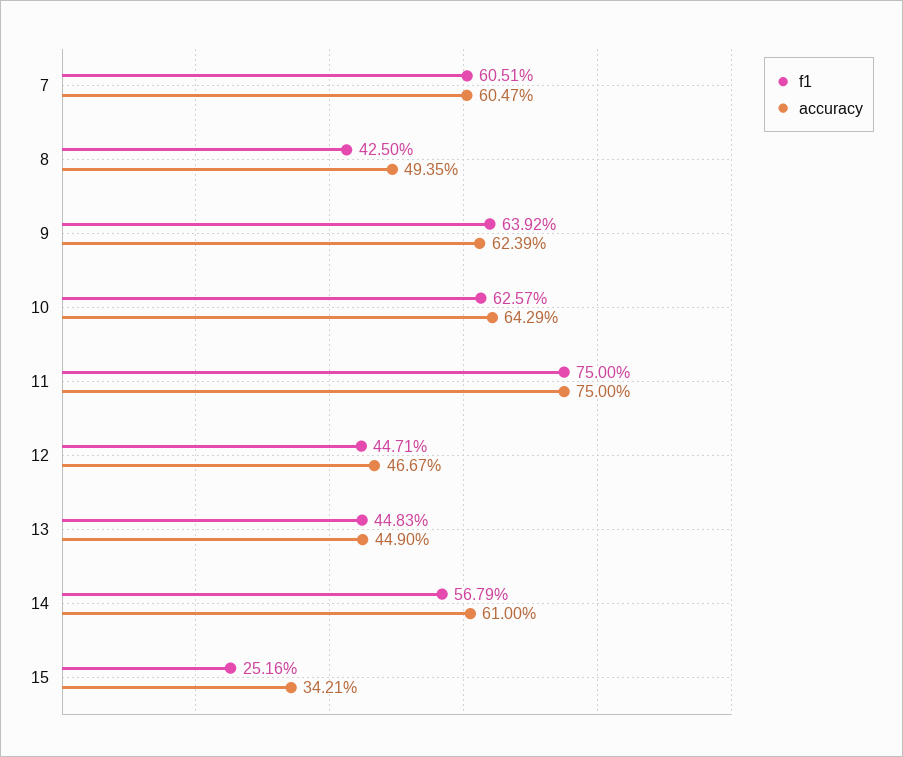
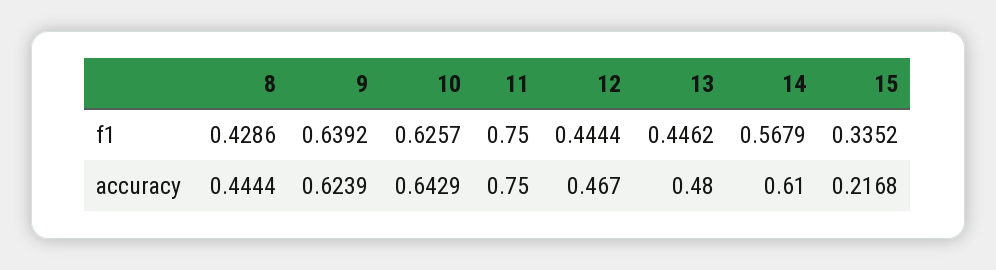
f1, 7: 0.6051 -> none
accuracy, 7: 0.6047 -> none
f1, 8: 0.425 -> 0.4286
accuracy, 8: 0.4935 -> 0.4444
f1, 12: 0.4471 -> 0.4444
accuracy, 12: 0.4667 -> 0.467
f1, 13: 0.4483 -> 0.4462
accuracy, 13: 0.449 -> 0.48
f1, 15: 0.2516 -> 0.3352
accuracy, 15: 0.3421 -> 0.2168

